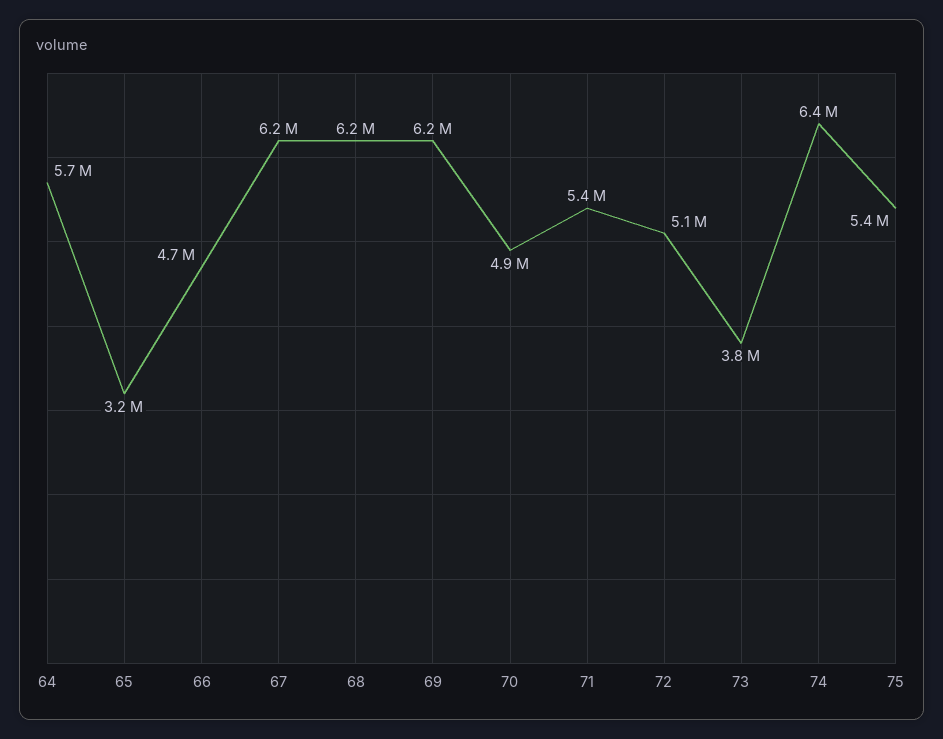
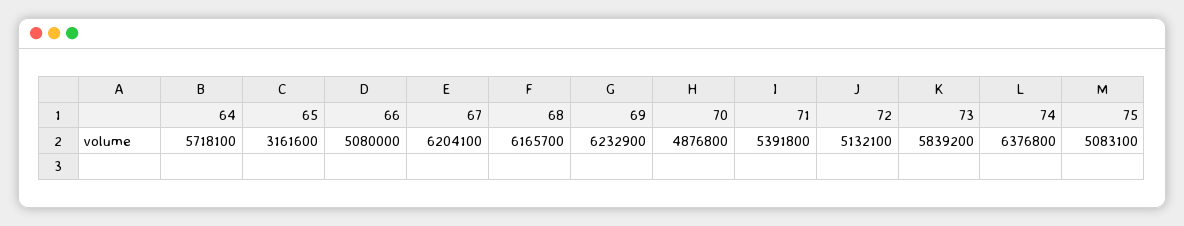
66: 4700000 -> 5080000
73: 3800000 -> 5839200
75: 5400000 -> 5083100

